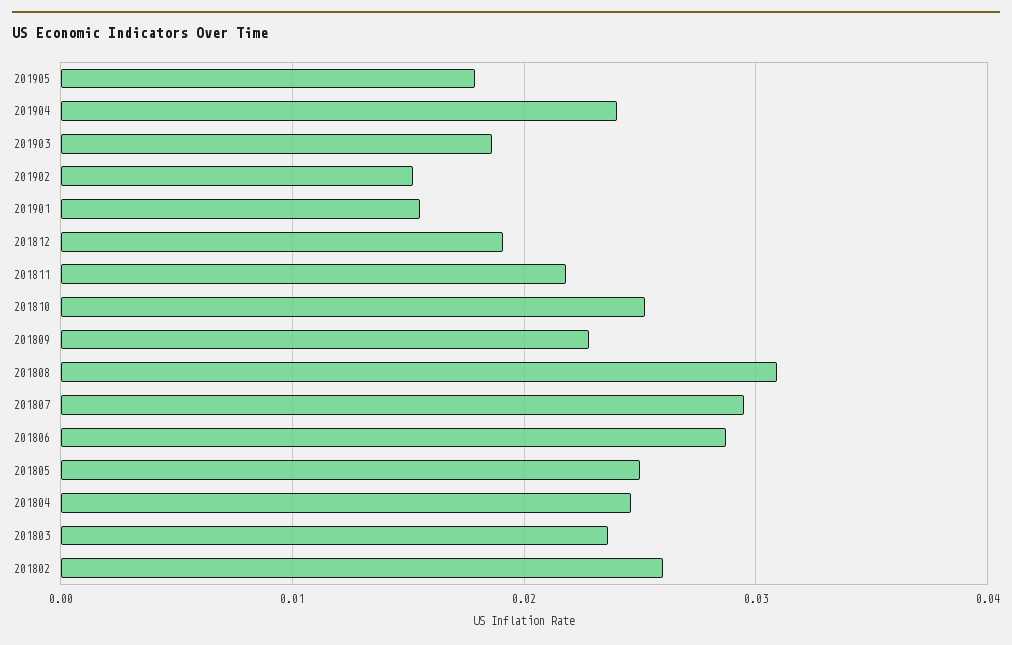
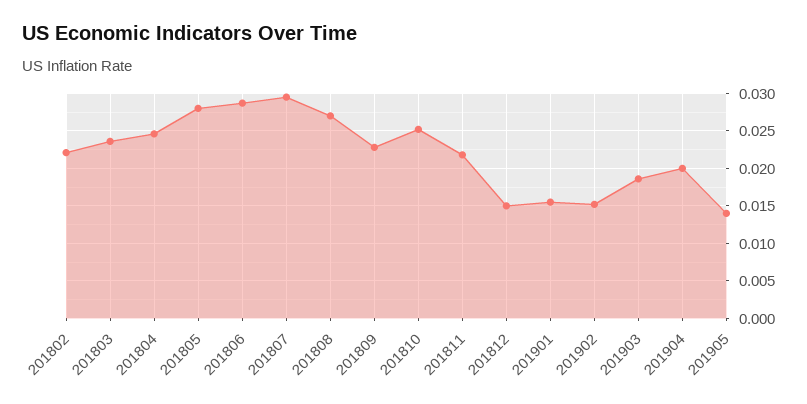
201905: 0.018 -> 0.014
201904: 0.024 -> 0.02
201812: 0.019 -> 0.015
201808: 0.031 -> 0.027
201805: 0.025 -> 0.028
201802: 0.026 -> 0.022

